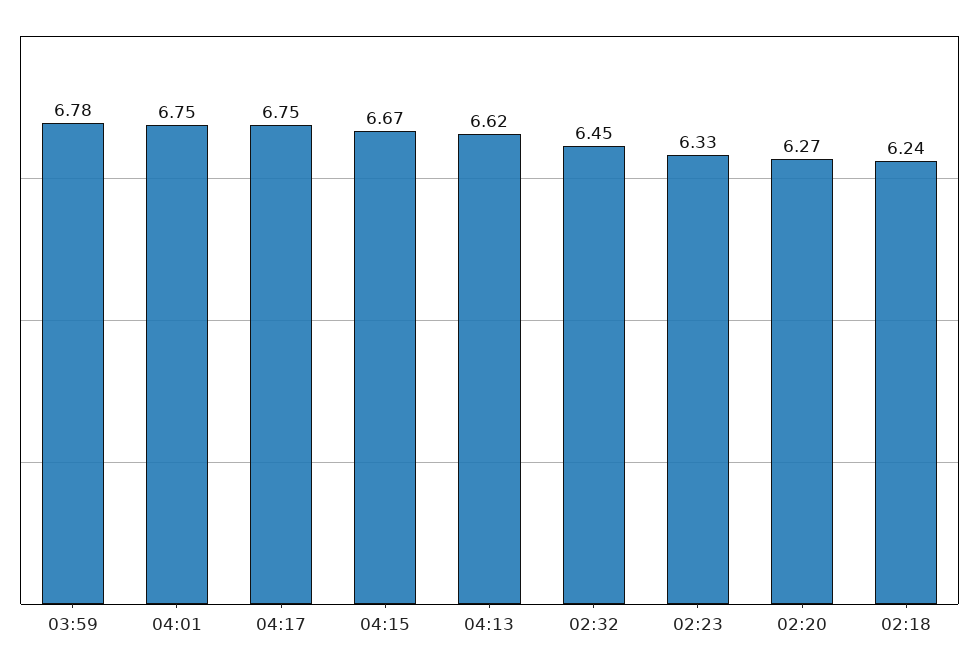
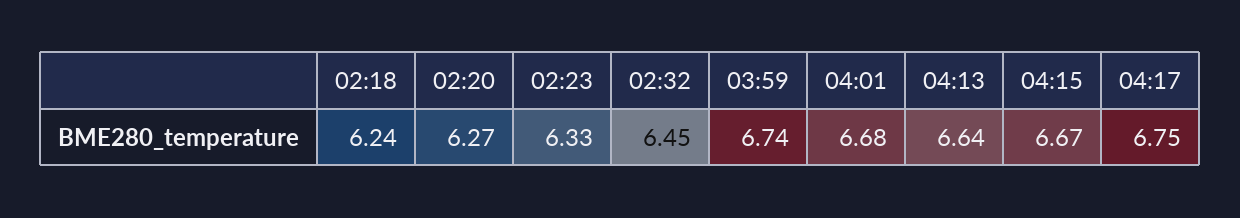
03:59: 6.78 -> 6.74
04:01: 6.75 -> 6.68
04:13: 6.62 -> 6.64

